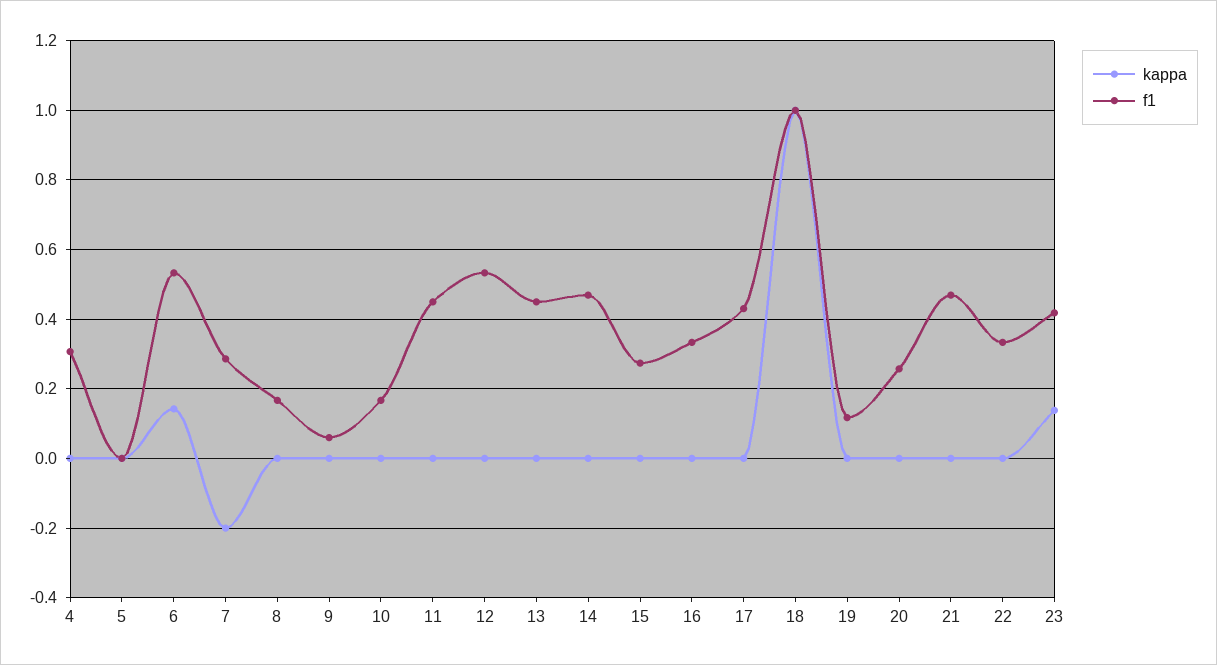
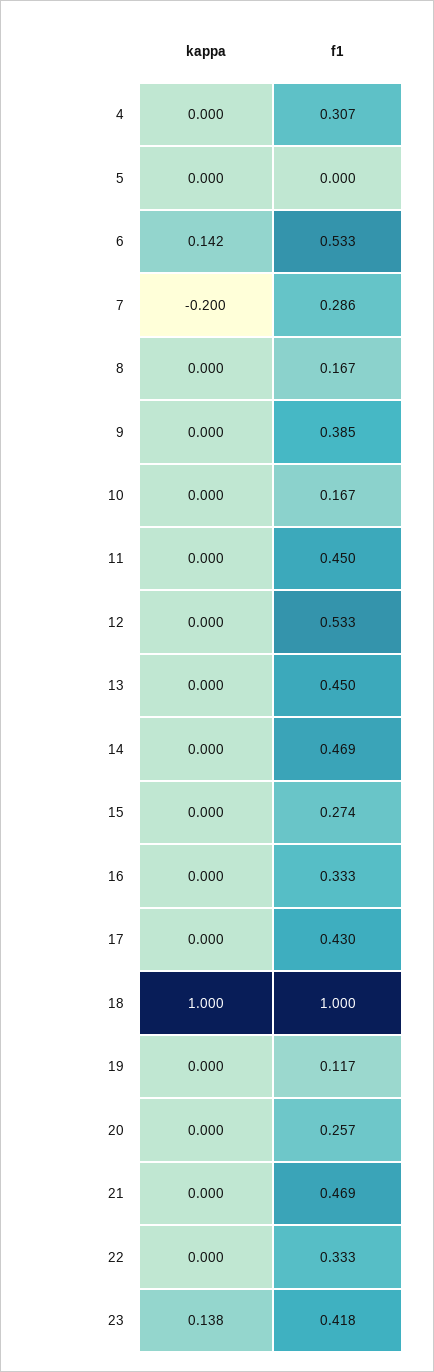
f1, 9: 0.06 -> 0.385

